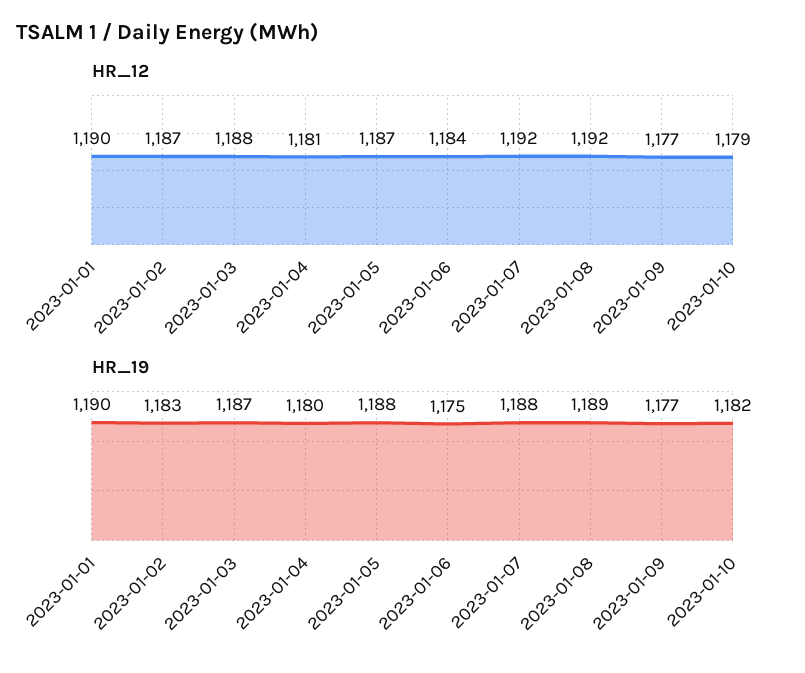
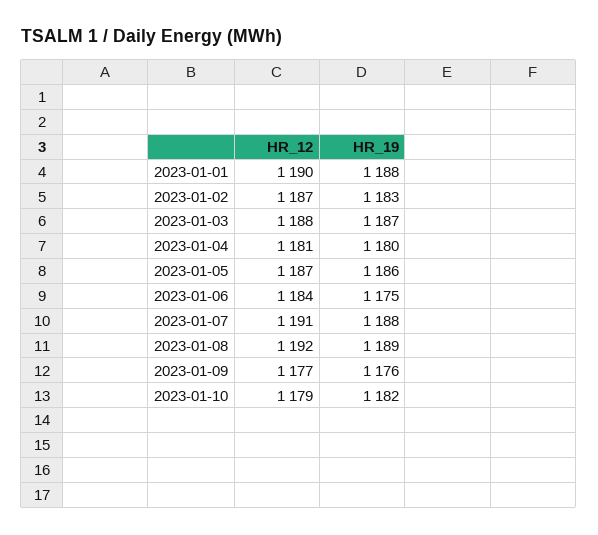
HR_12, 2023-01-07: 1192 -> 1191
HR_19, 2023-01-01: 1190 -> 1188
HR_19, 2023-01-05: 1188 -> 1186
HR_19, 2023-01-09: 1177 -> 1176

